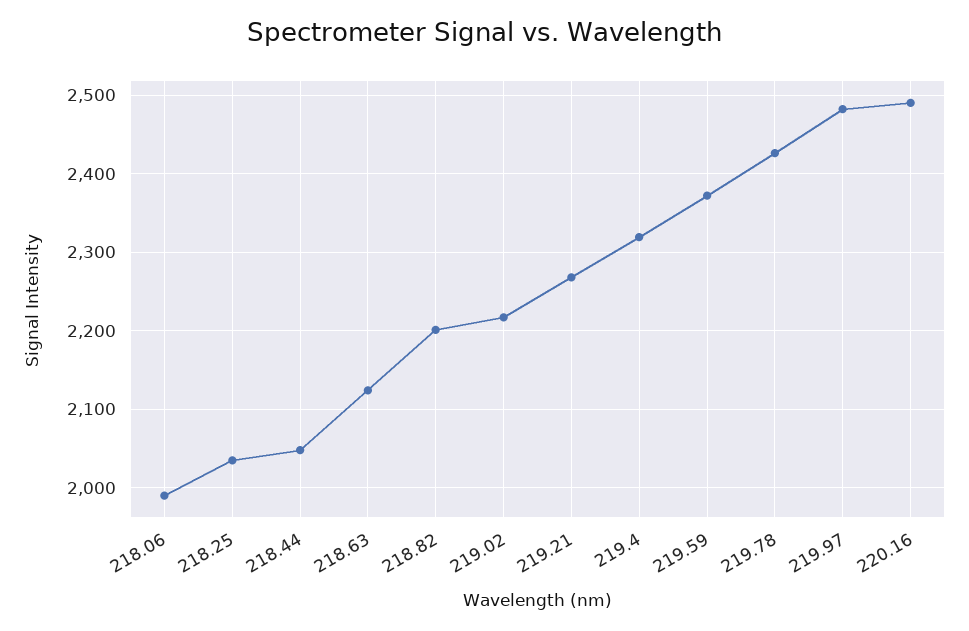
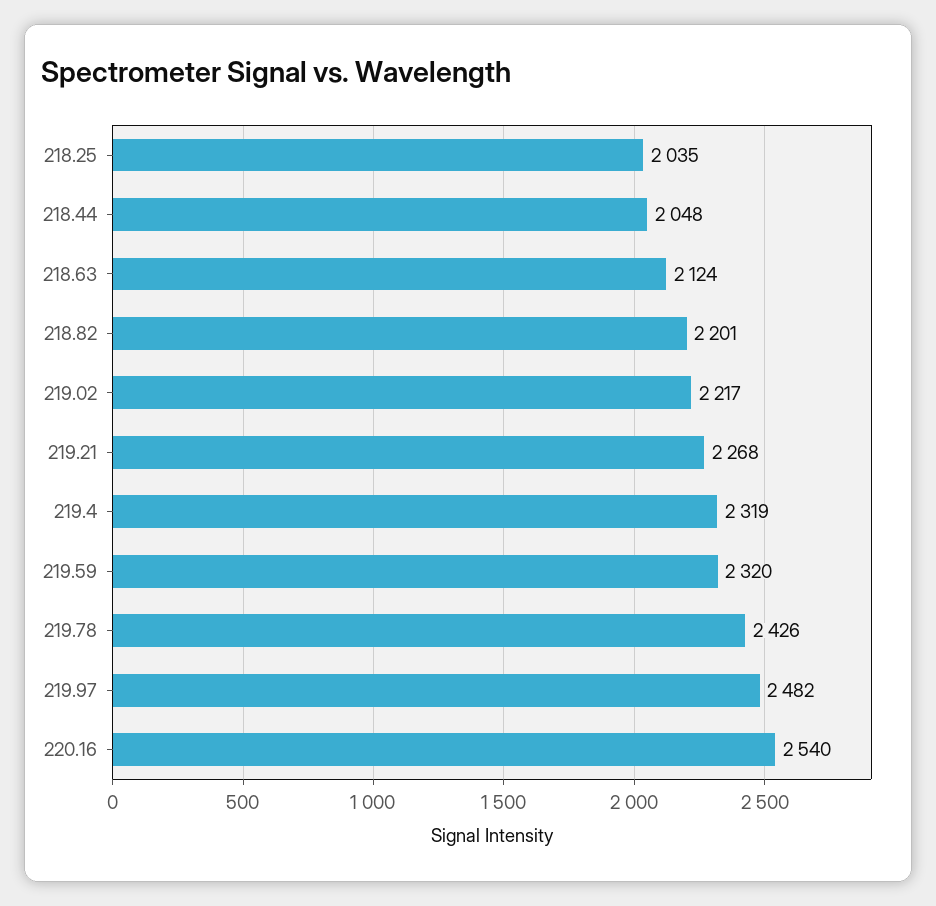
218.06: 1990 -> none
219.59: 2370 -> 2320
220.16: 2490 -> 2540

